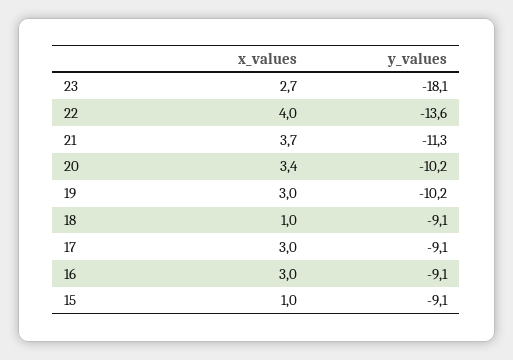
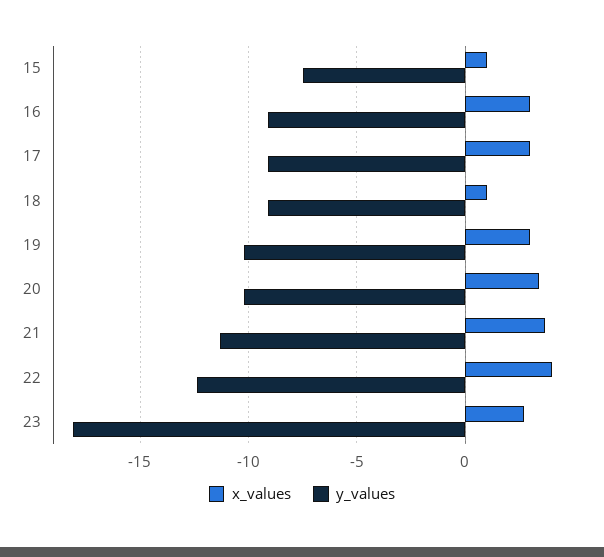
y_values, 22: -13.6 -> -12.5
y_values, 15: -9.1 -> -7.5

